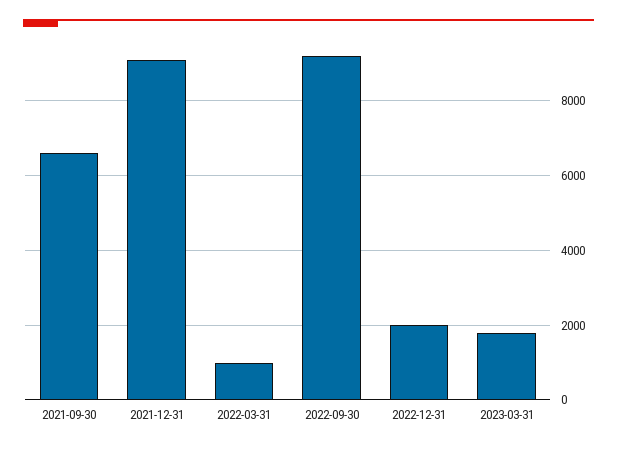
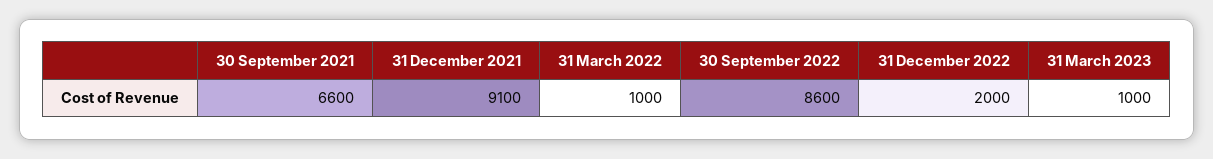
2022-09-30: 9200 -> 8600
2023-03-31: 1800 -> 1000

